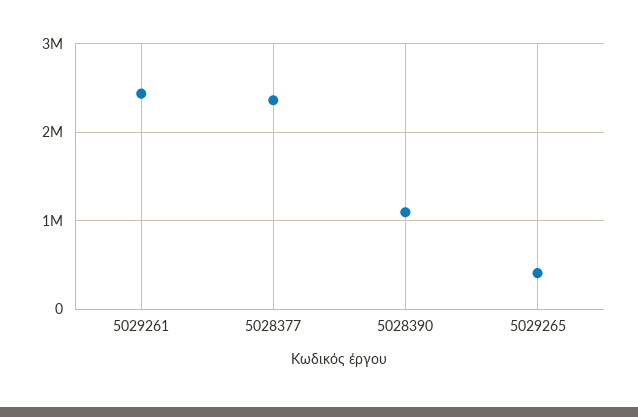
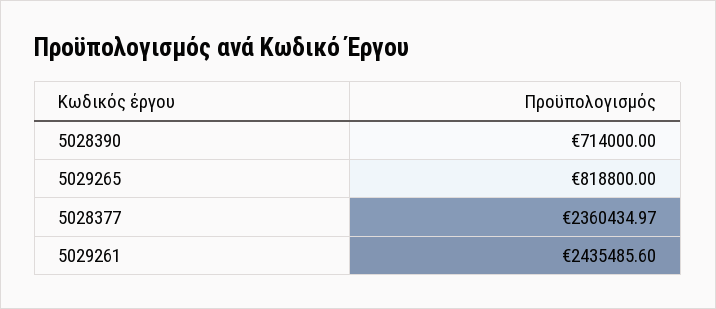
5028390: 1100000 -> 714000
5029265: 400000 -> 818800

